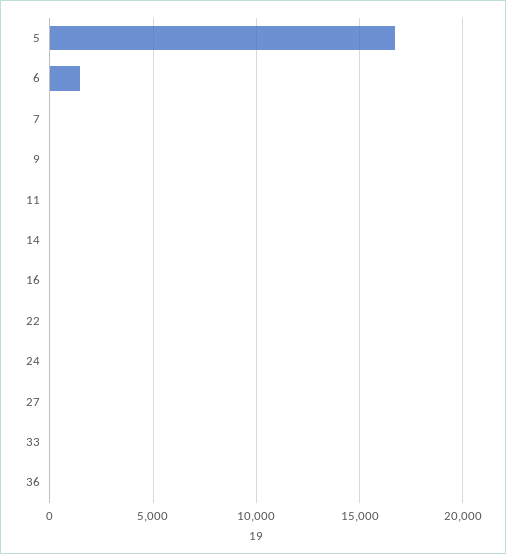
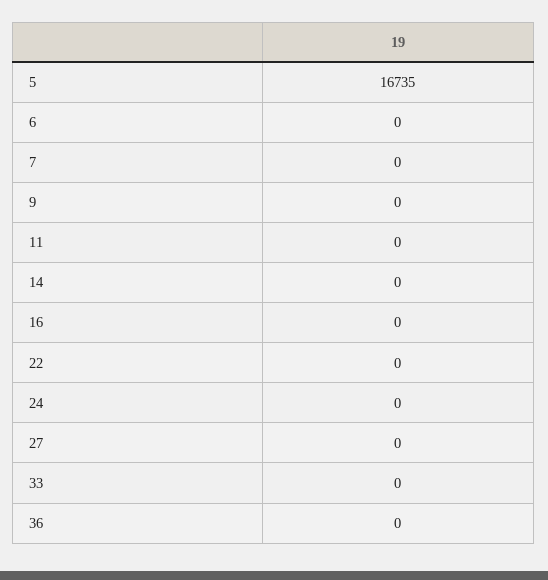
6: 1500 -> 0

